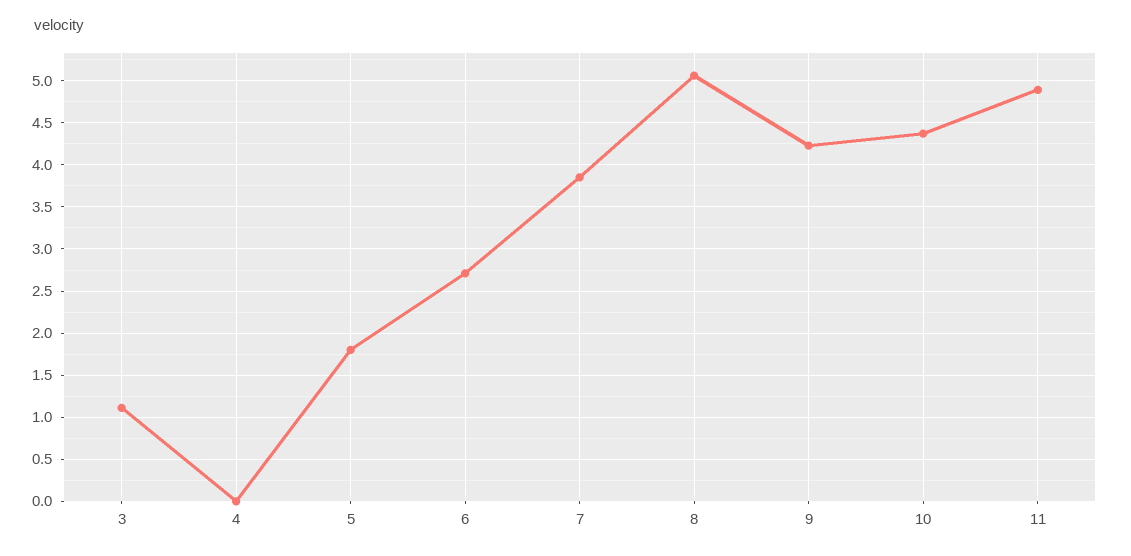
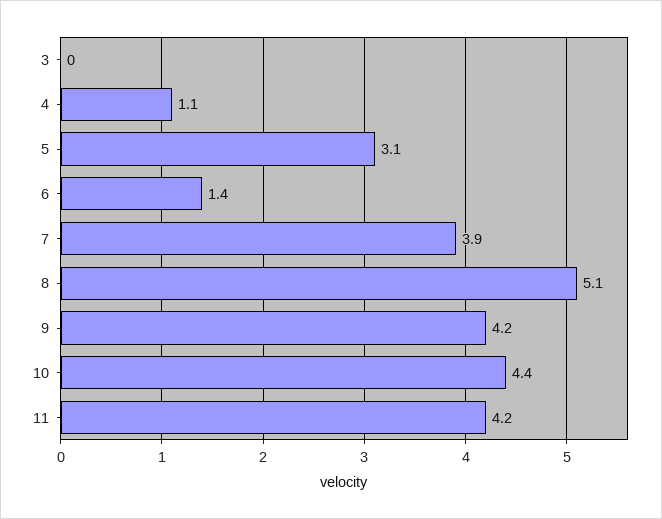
3: 1.1 -> 0
4: 0 -> 1.1
5: 1.8 -> 3.1
6: 2.7 -> 1.4
11: 4.9 -> 4.2

